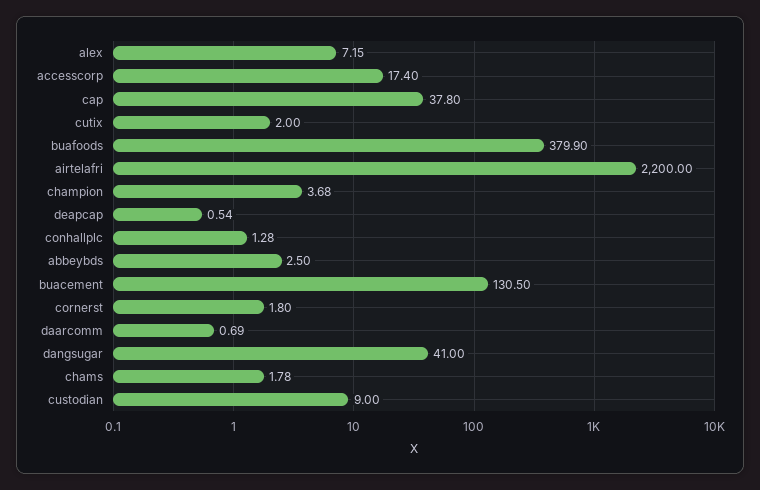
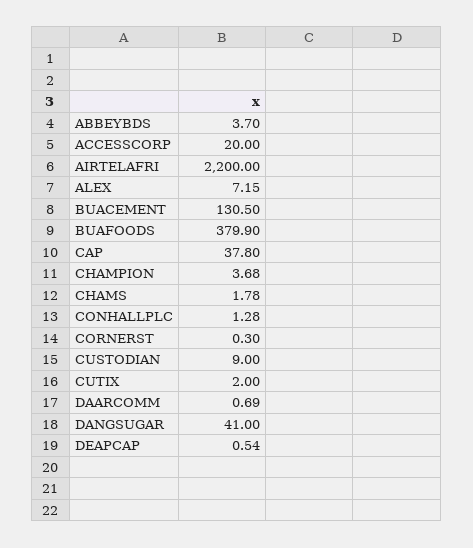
accesscorp: 17.4 -> 20
abbeybds: 2.5 -> 3.7
cornerst: 1.8 -> 0.3

